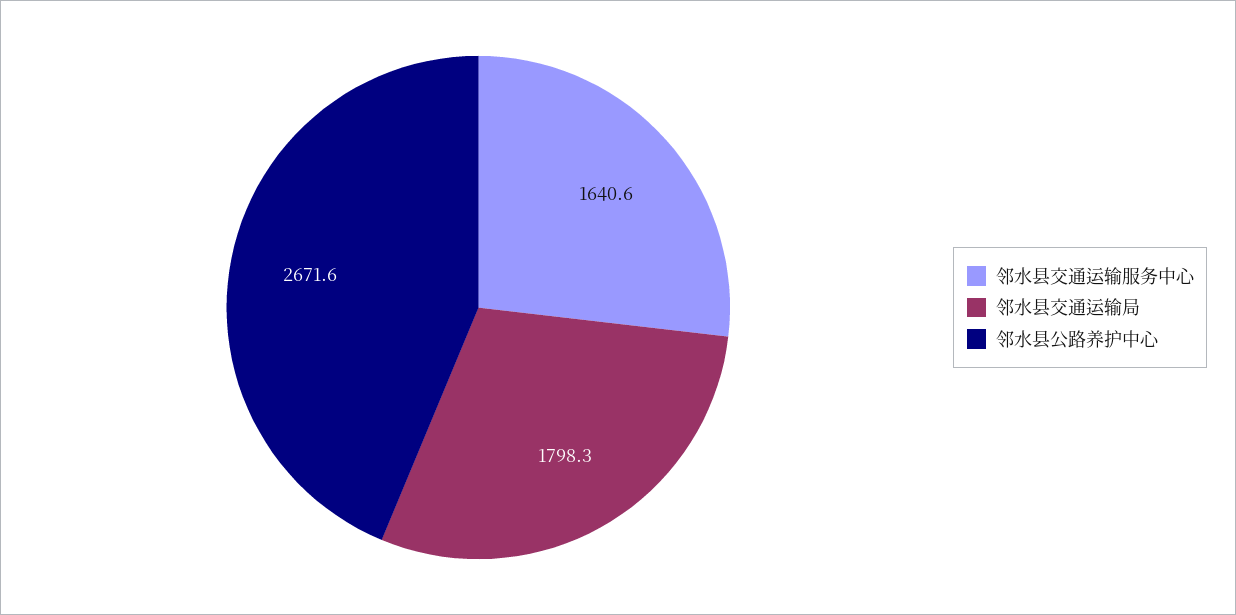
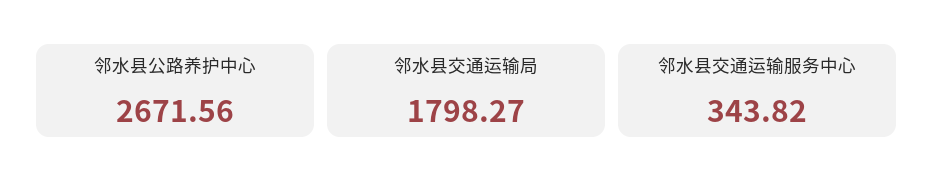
邻水县交通运输服务中心: 1640.6 -> 343.82

